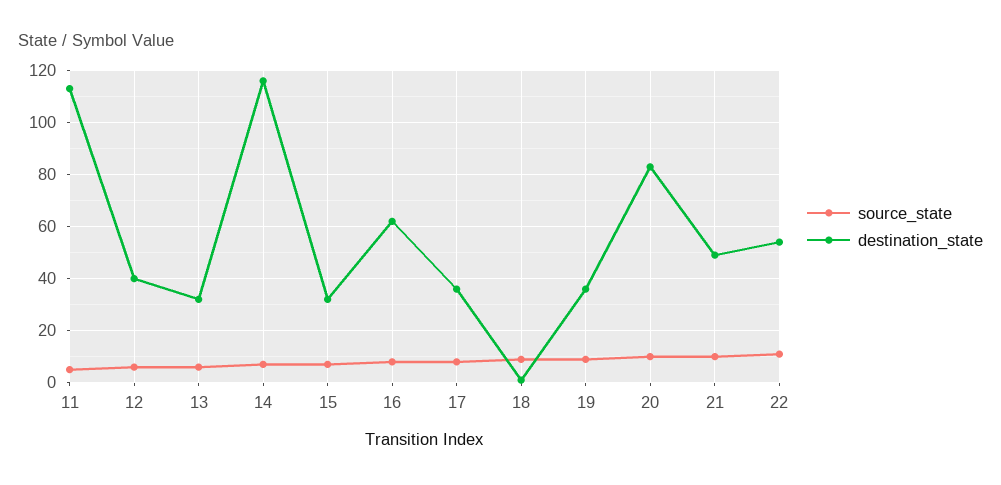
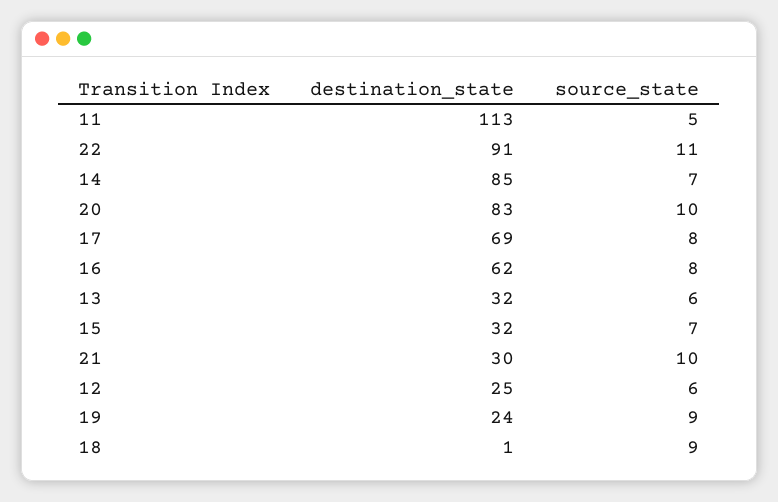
destination_state, 12: 40 -> 25
destination_state, 14: 115 -> 85
destination_state, 17: 35 -> 69
destination_state, 19: 35 -> 24
destination_state, 21: 50 -> 30
destination_state, 22: 55 -> 91

